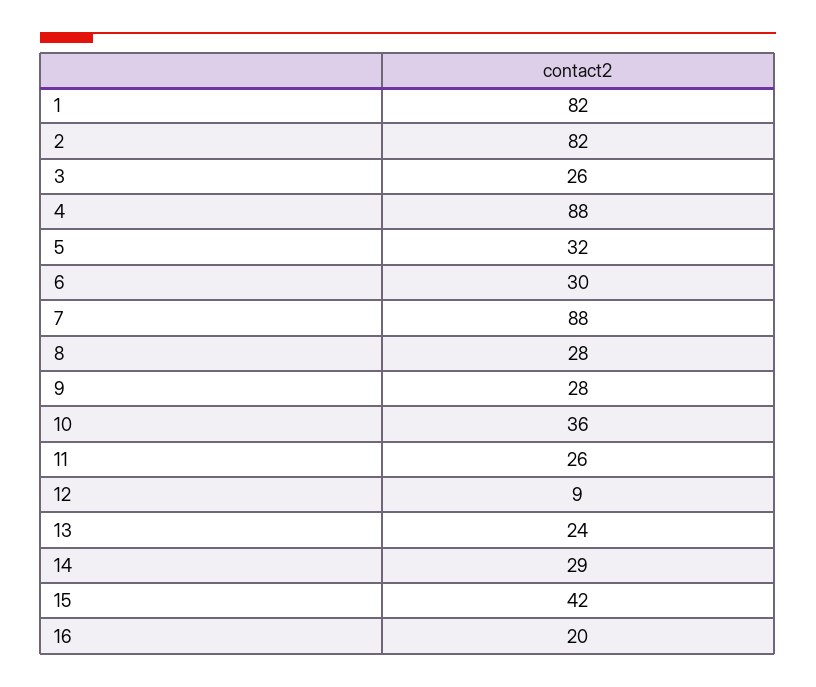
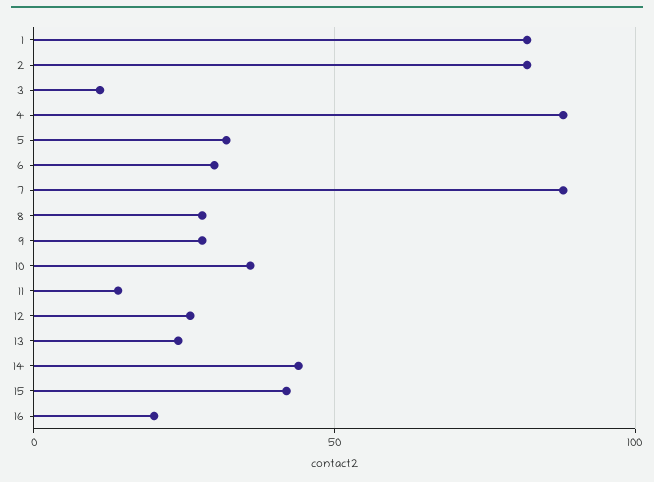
3: 26 -> 10
11: 26 -> 15
12: 9 -> 25
14: 29 -> 45

